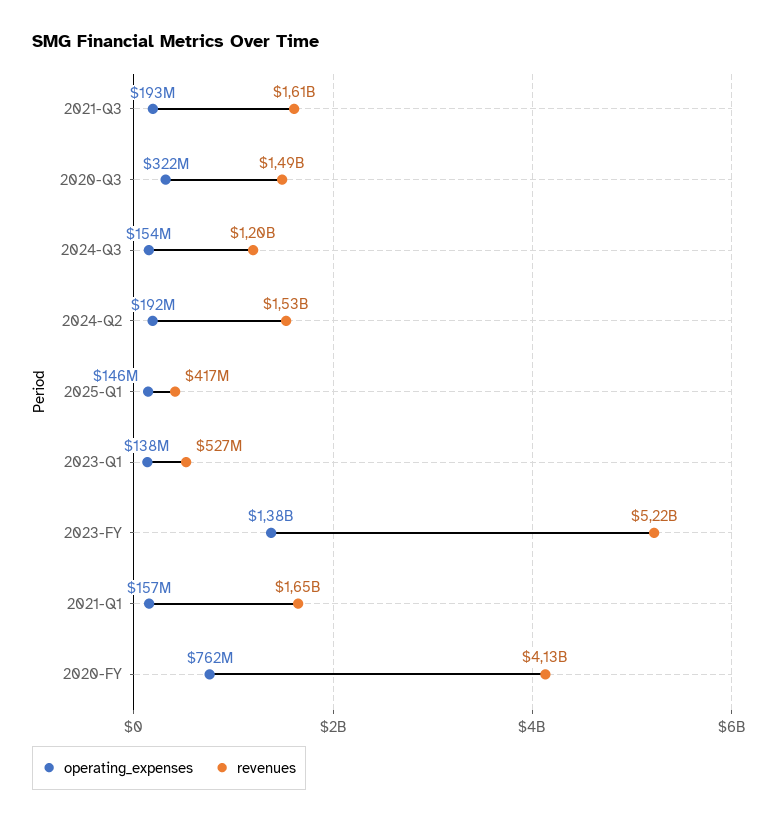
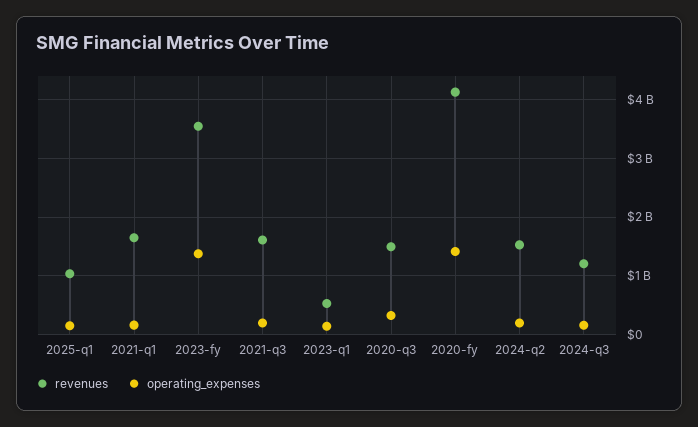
revenues, 2025-Q1: 417000000 -> 1000000000
revenues, 2023-FY: 5220000000 -> 3600000000
operating_expenses, 2020-FY: 762000000 -> 1400000000

